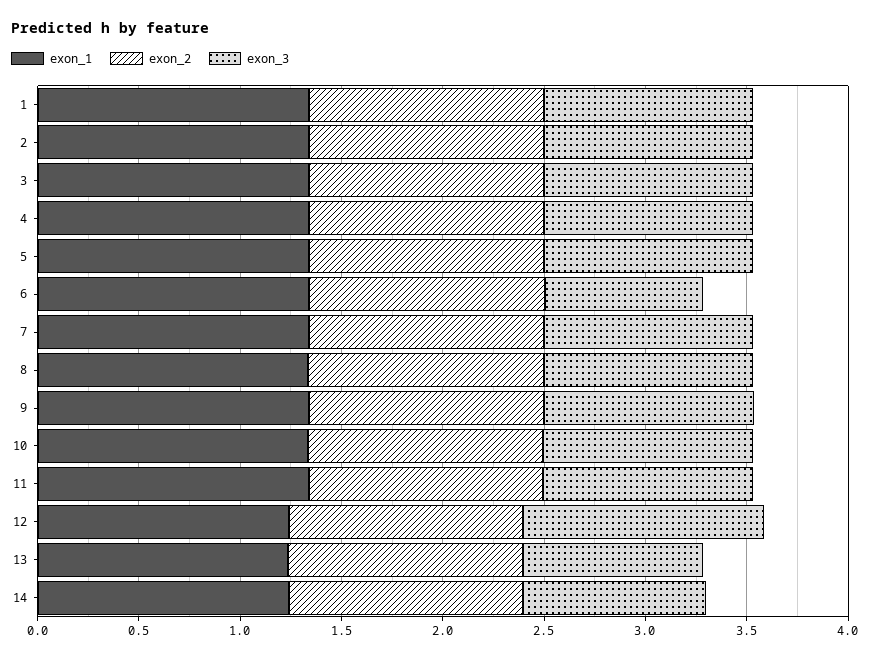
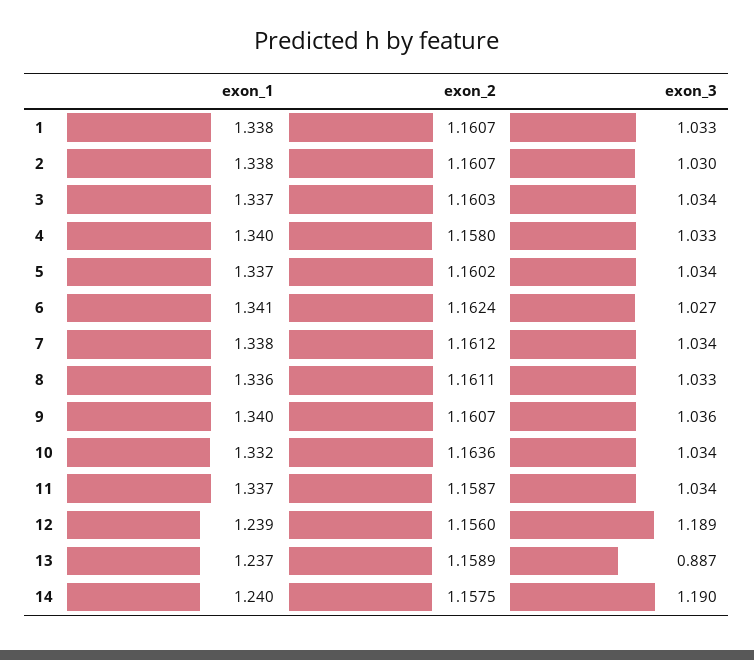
exon_3, 6: 0.8 -> 1.027
exon_3, 14: 0.9 -> 1.19

